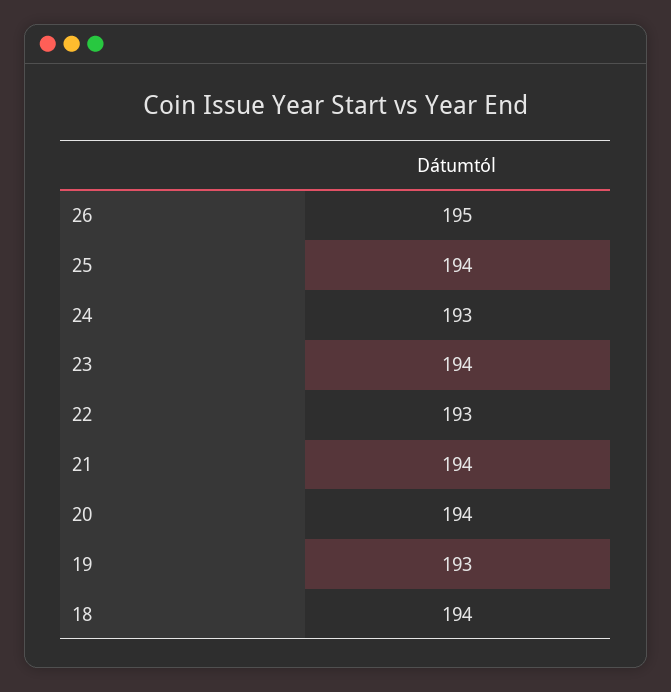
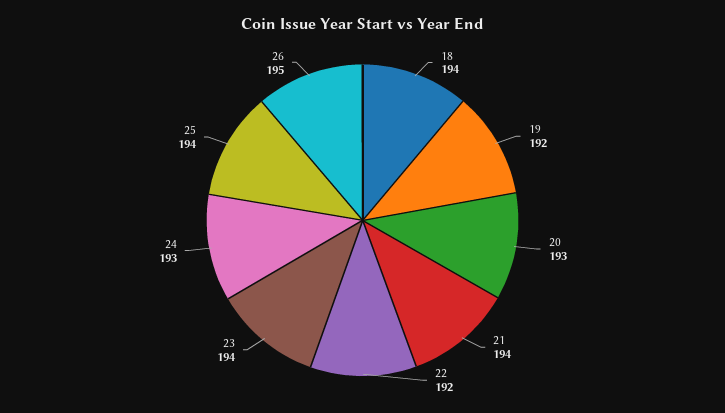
22: 193 -> 192
20: 194 -> 193
19: 193 -> 192

